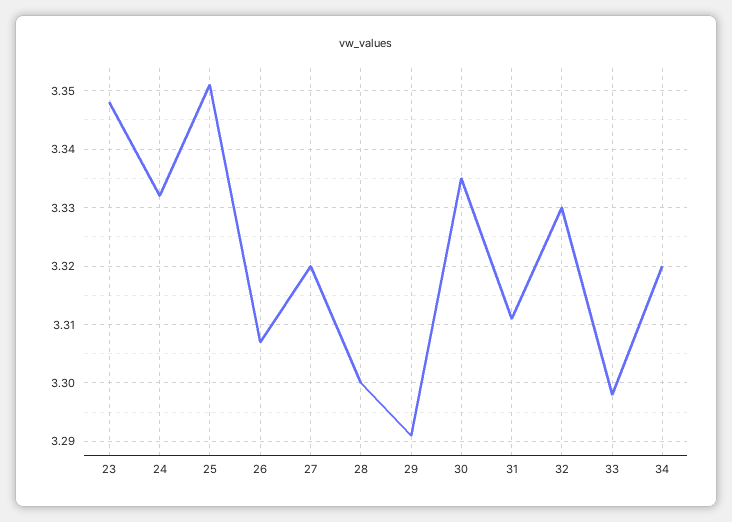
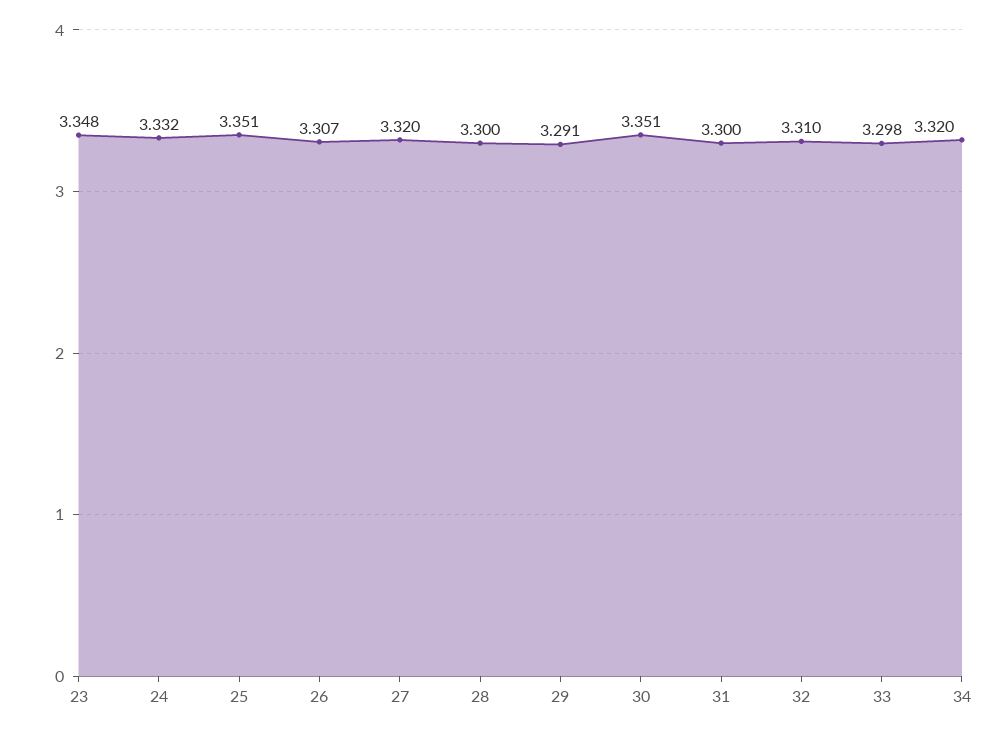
30: 3.335 -> 3.351
31: 3.31 -> 3.3
32: 3.33 -> 3.31

